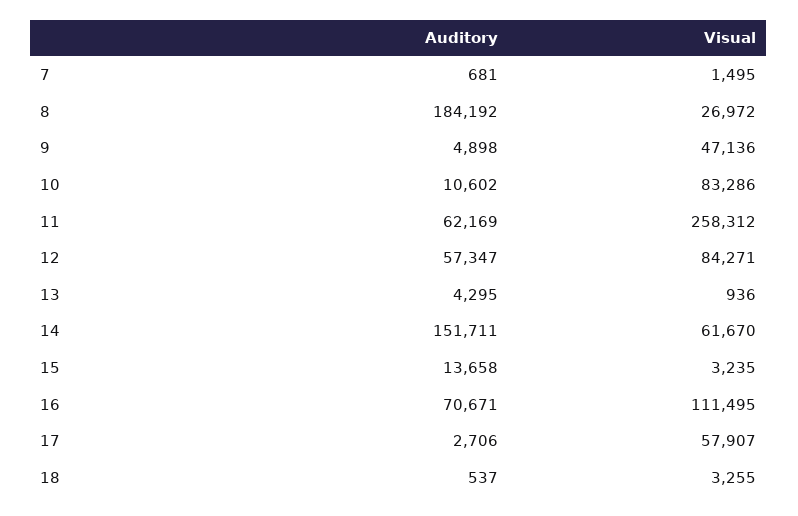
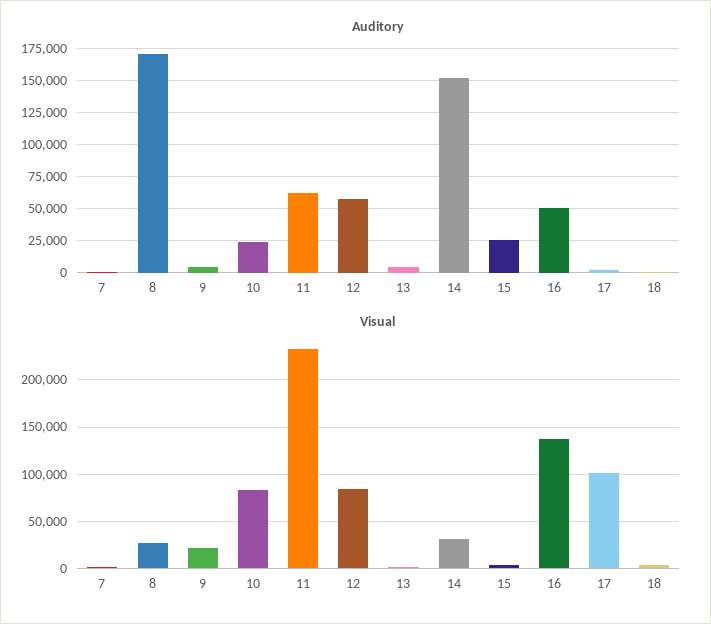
Auditory, 8: 184192 -> 170000
Visual, 9: 47136 -> 20000
Auditory, 10: 10602 -> 25000
Visual, 11: 258312 -> 230000
Visual, 14: 61670 -> 30000
Auditory, 15: 13658 -> 25000
Auditory, 16: 70671 -> 50000
Visual, 16: 111495 -> 140000
Visual, 17: 57907 -> 100000

